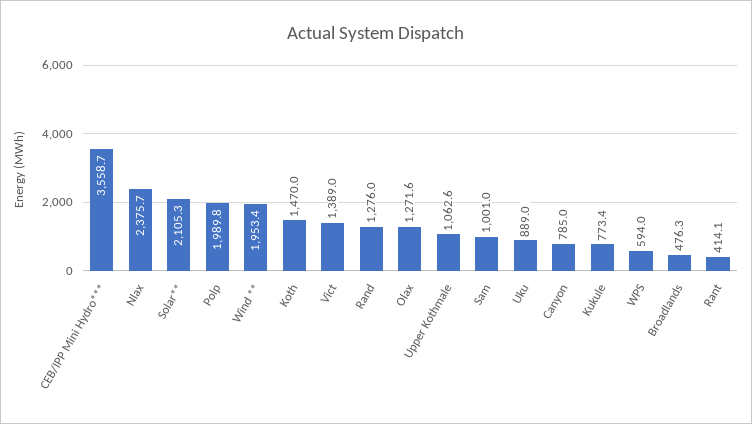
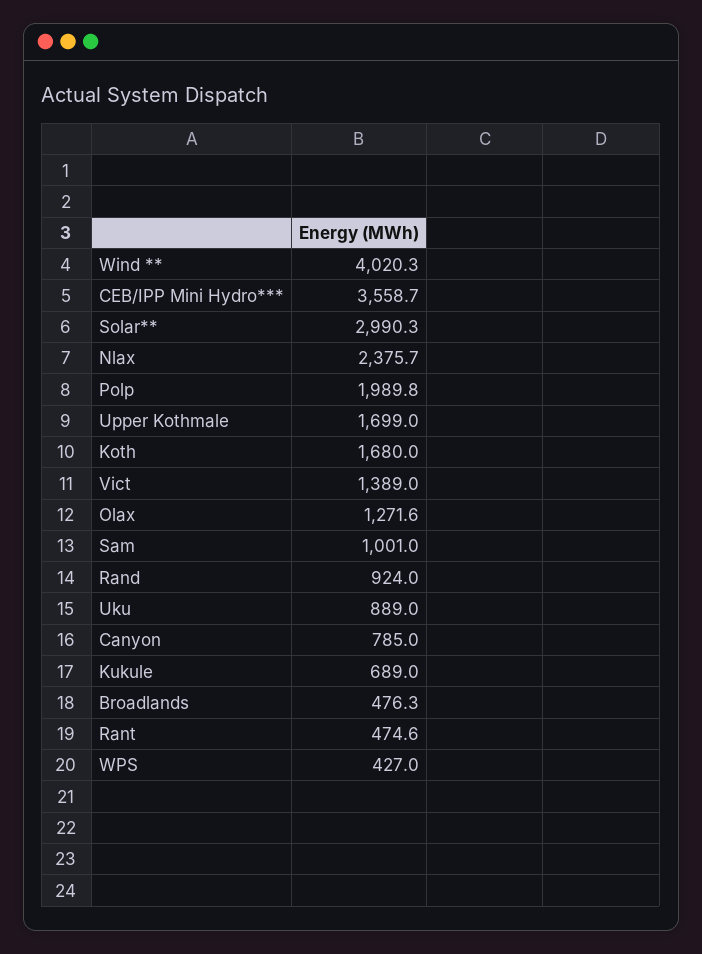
Solar**: 2105.3 -> 2990.3
Wind **: 1953.4 -> 4020.3
Koth: 1470 -> 1680
Rand: 1276 -> 924
Upper Kothmale: 1062.6 -> 1699
Kukule: 773.4 -> 689
WPS: 594 -> 427
Rant: 414.1 -> 474.6

